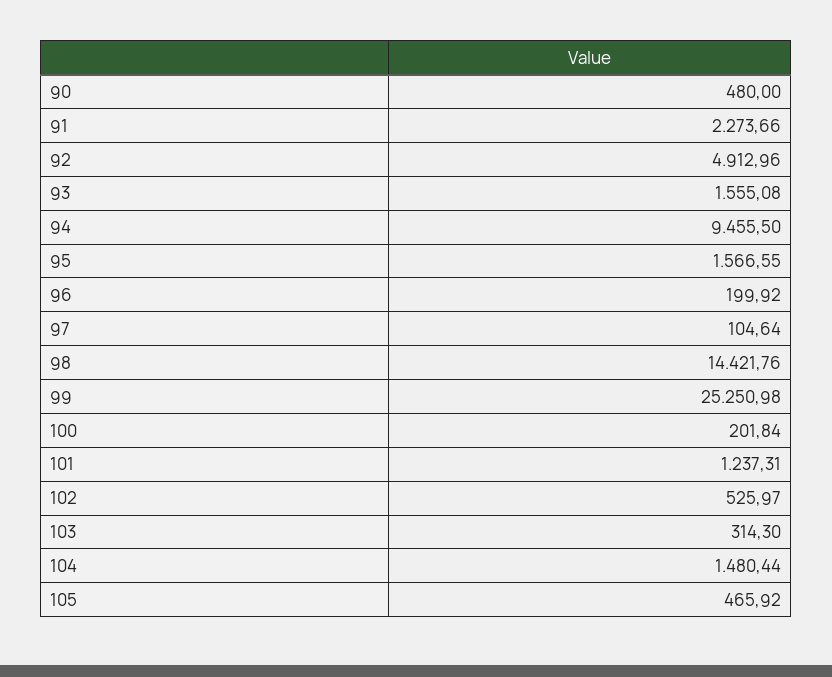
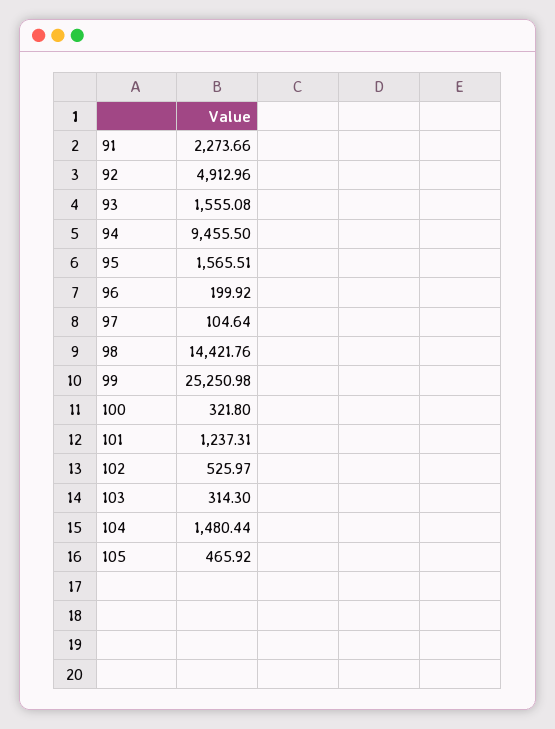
90: 480 -> none
95: 1566.55 -> 1565.51
100: 201.84 -> 321.8

